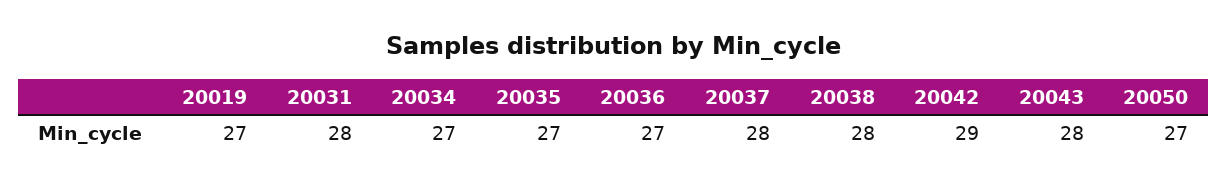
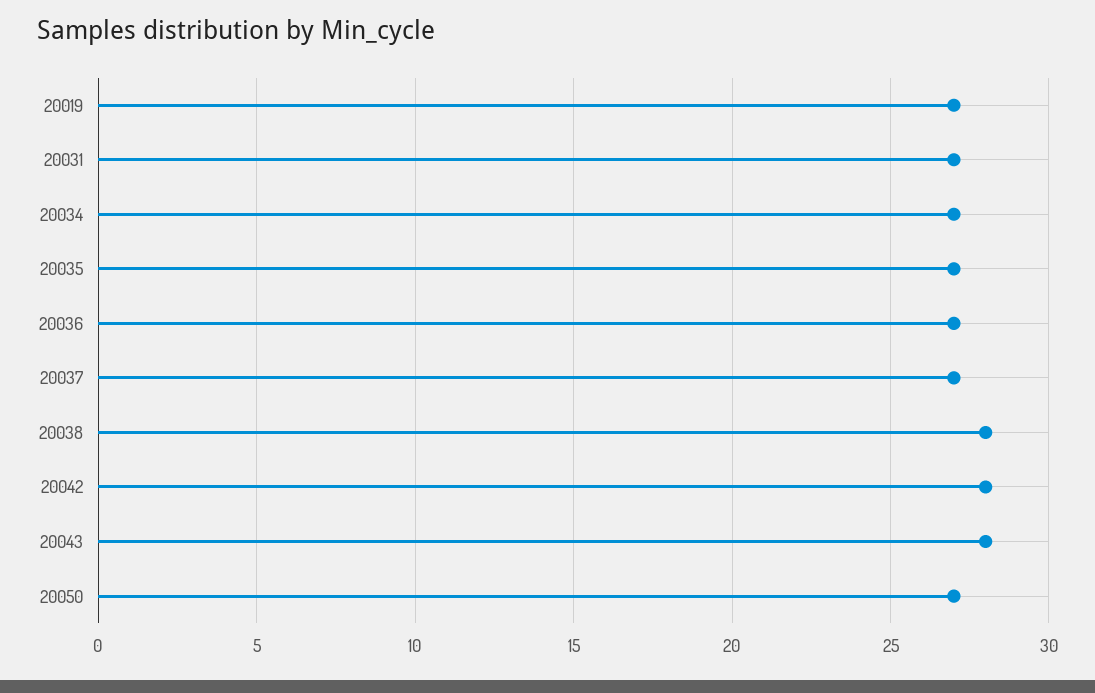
20031: 28 -> 27
20037: 28 -> 27
20042: 29 -> 28

